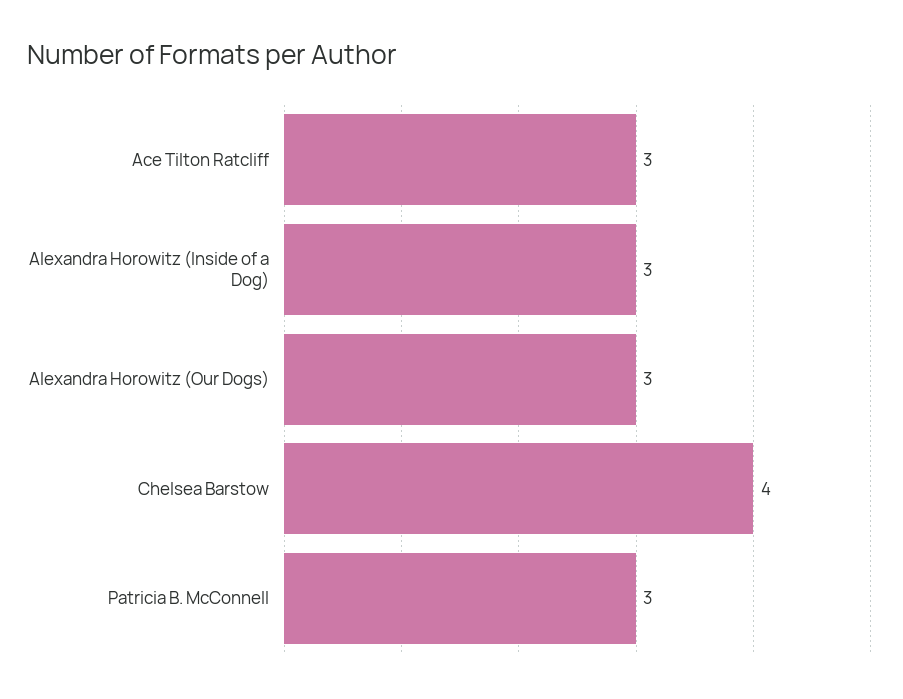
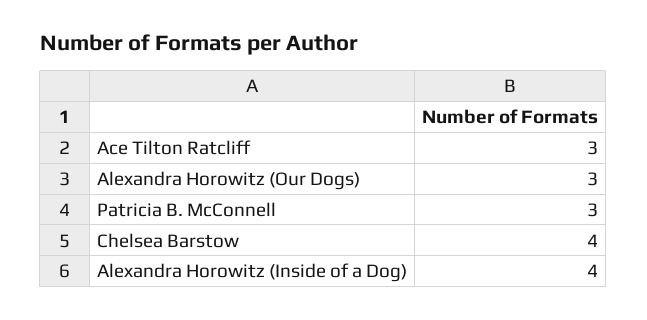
Alexandra Horowitz (Inside of a Dog): 3 -> 4

